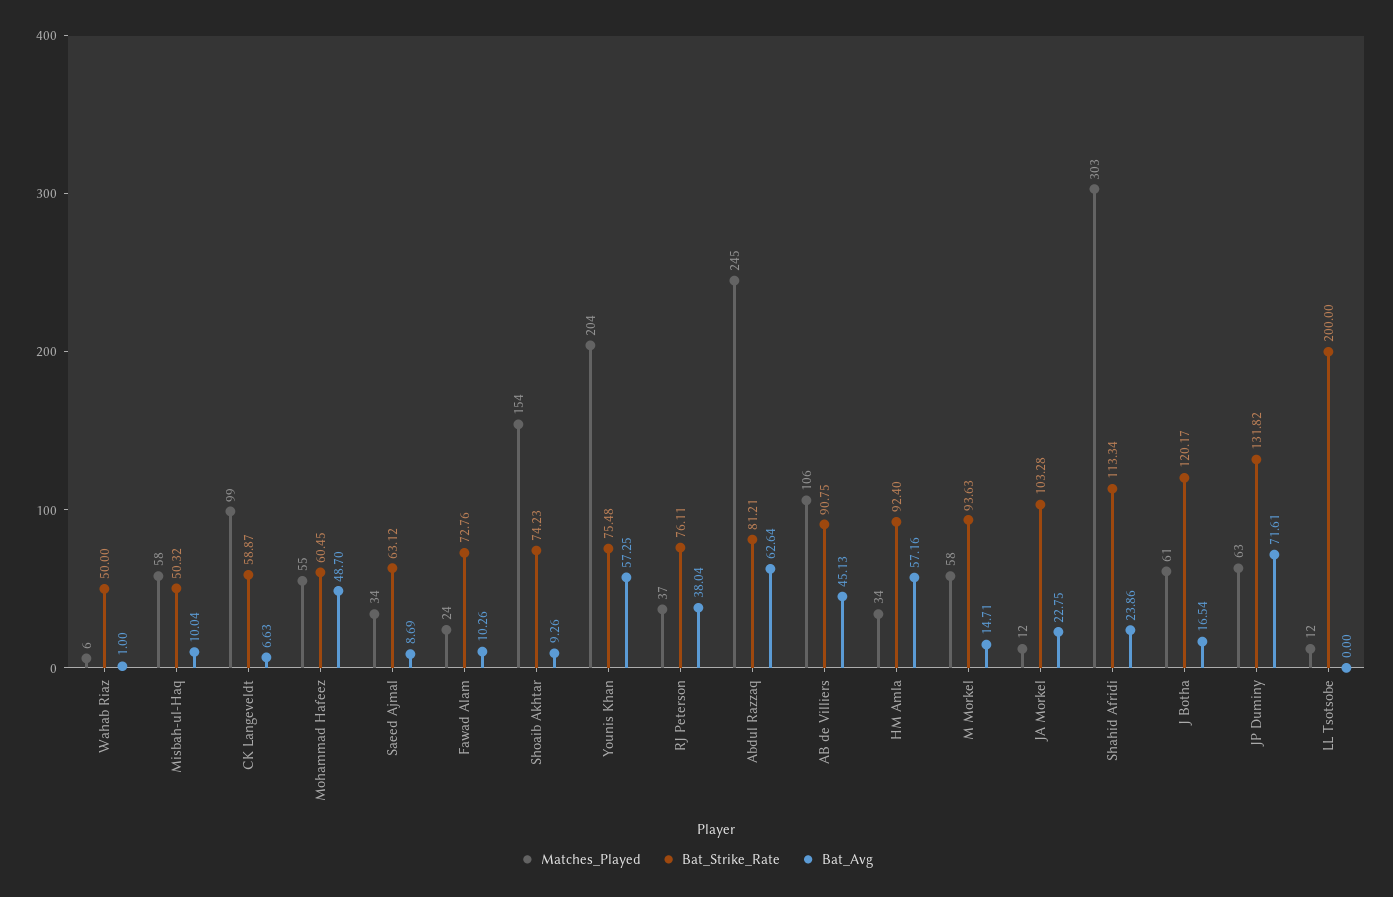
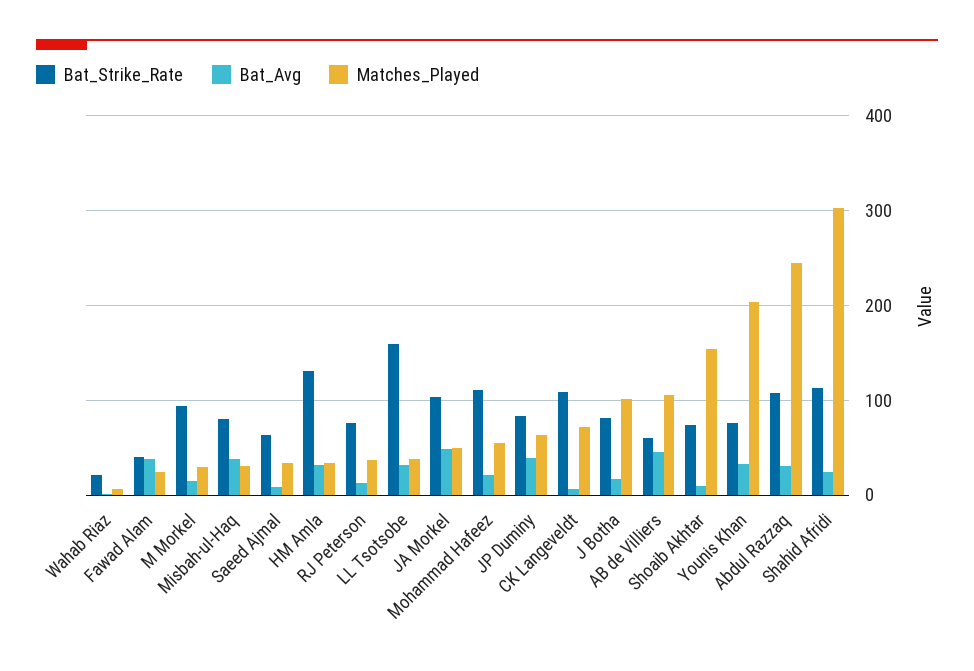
Bat_Strike_Rate, Wahab Riaz: 50 -> 20
Matches_Played, Misbah-ul-Haq: 58 -> 30
Bat_Strike_Rate, Misbah-ul-Haq: 50.32 -> 80
Bat_Avg, Misbah-ul-Haq: 10.04 -> 40
Matches_Played, CK Langeveldt: 99 -> 70
Bat_Strike_Rate, CK Langeveldt: 58.87 -> 110
Bat_Strike_Rate, Mohammad Hafeez: 60.45 -> 110
Bat_Avg, Mohammad Hafeez: 48.7 -> 20
Bat_Strike_Rate, Fawad Alam: 72.76 -> 40
Bat_Avg, Fawad Alam: 10.26 -> 40
Bat_Avg, Younis Khan: 57.25 -> 30
Bat_Avg, RJ Peterson: 38.04 -> 10
Bat_Strike_Rate, Abdul Razzaq: 81.21 -> 110
Bat_Avg, Abdul Razzaq: 62.64 -> 30
Bat_Strike_Rate, AB de Villiers: 90.75 -> 60
Bat_Strike_Rate, HM Amla: 92.4 -> 130
Bat_Avg, HM Amla: 57.16 -> 30
Matches_Played, M Morkel: 58 -> 30
Matches_Played, JA Morkel: 12 -> 50
Bat_Avg, JA Morkel: 22.75 -> 50
Matches_Played, J Botha: 61 -> 100
Bat_Strike_Rate, J Botha: 120.17 -> 80
Bat_Strike_Rate, JP Duminy: 131.82 -> 80
Bat_Avg, JP Duminy: 71.61 -> 40
Matches_Played, LL Tsotsobe: 12 -> 40
Bat_Strike_Rate, LL Tsotsobe: 200 -> 160
Bat_Avg, LL Tsotsobe: 0 -> 30

